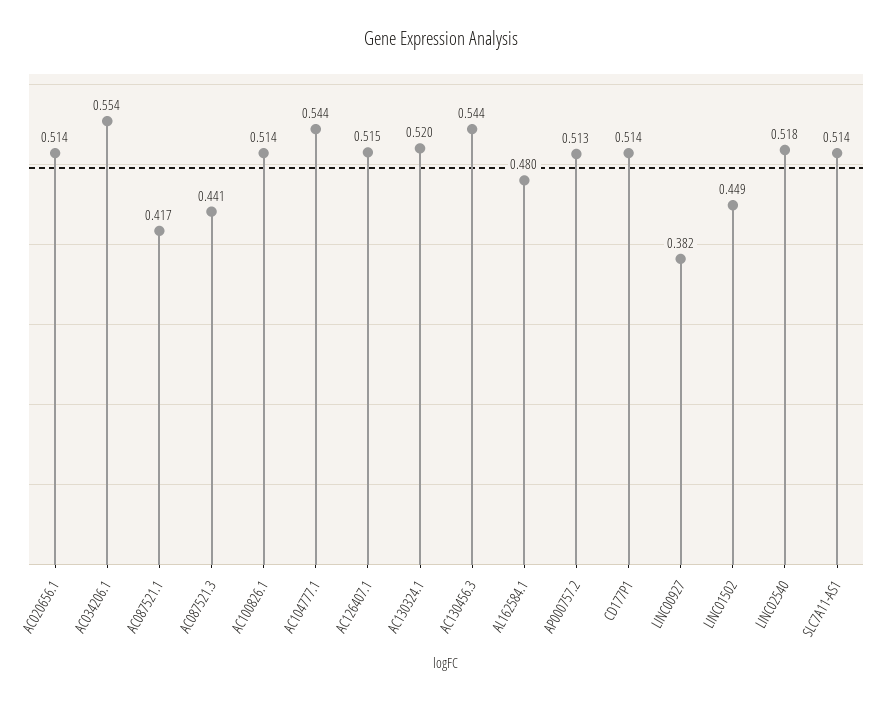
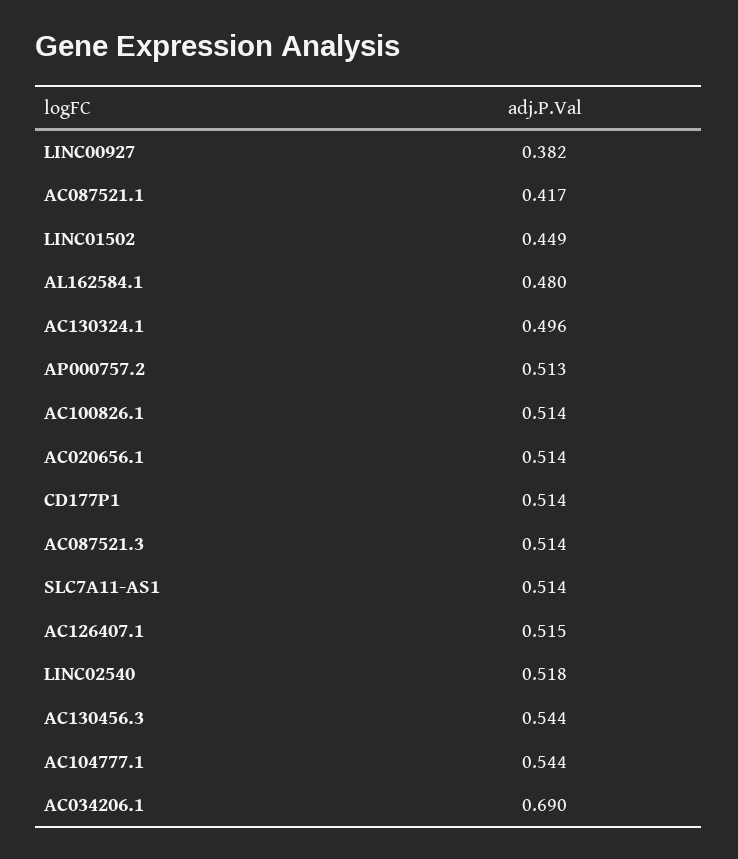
AC034206.1: 0.554 -> 0.69
AC087521.3: 0.441 -> 0.514
AC130324.1: 0.52 -> 0.496

